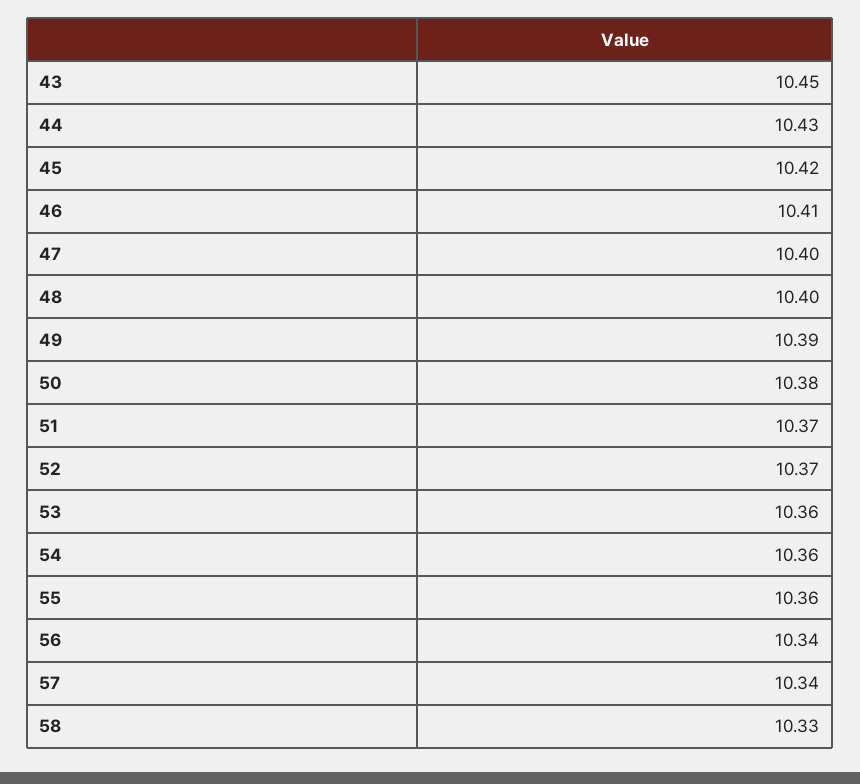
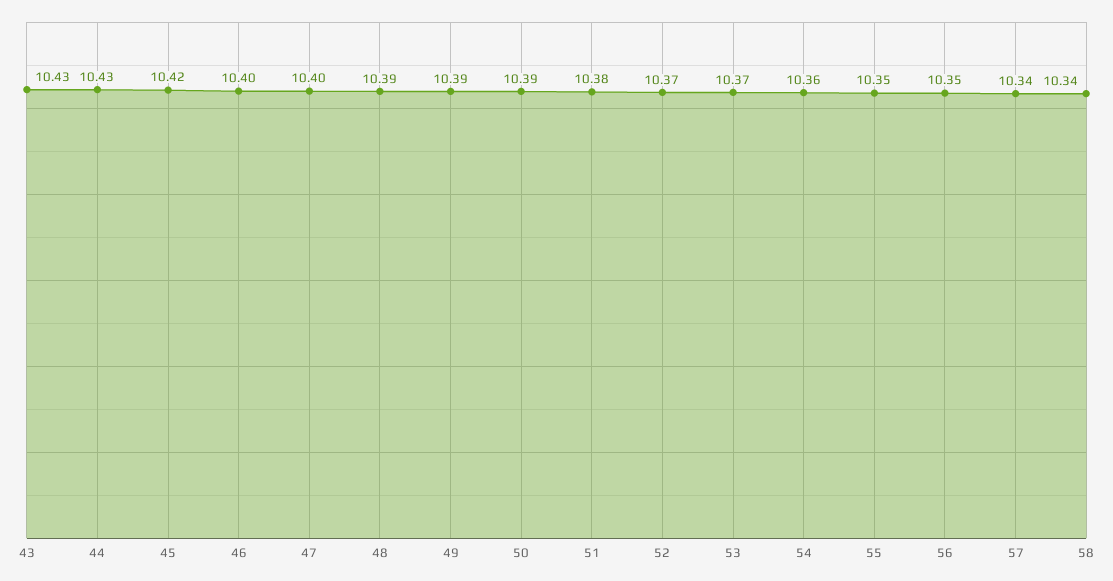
43: 10.45 -> 10.43
46: 10.41 -> 10.4
48: 10.4 -> 10.39
50: 10.38 -> 10.39
51: 10.37 -> 10.38
53: 10.36 -> 10.37
55: 10.36 -> 10.35
56: 10.34 -> 10.35
58: 10.33 -> 10.34

